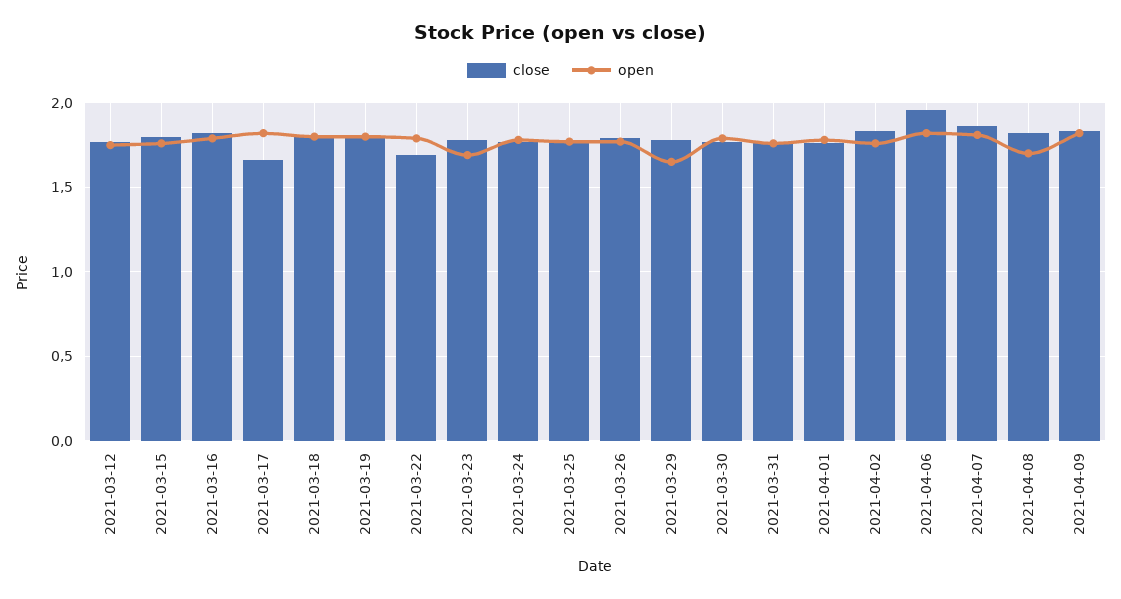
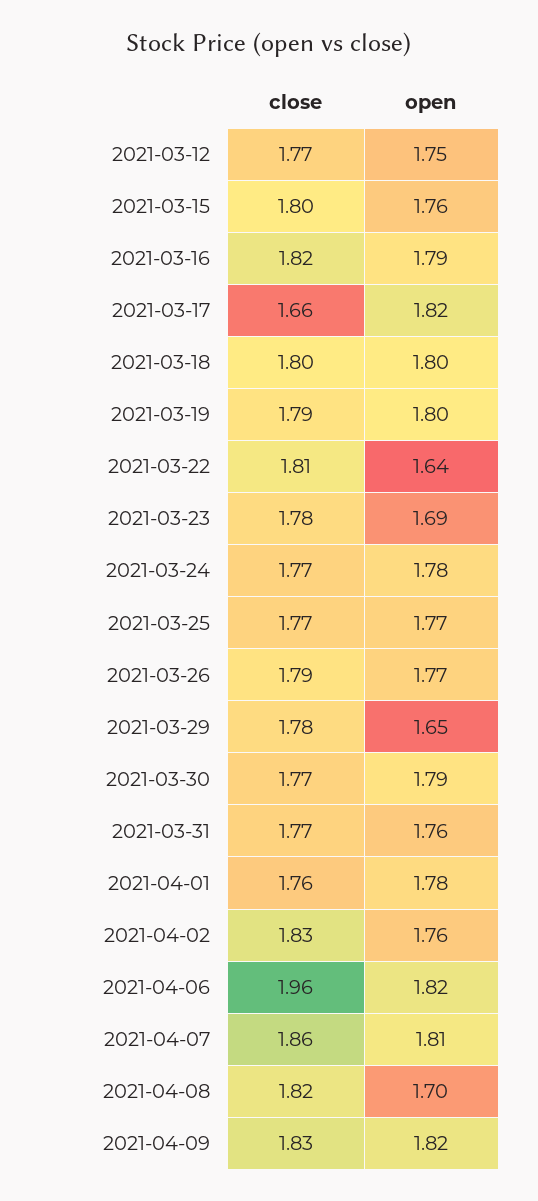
close, 2021-03-22: 1.7 -> 1.81
open, 2021-03-22: 1.8 -> 1.64

